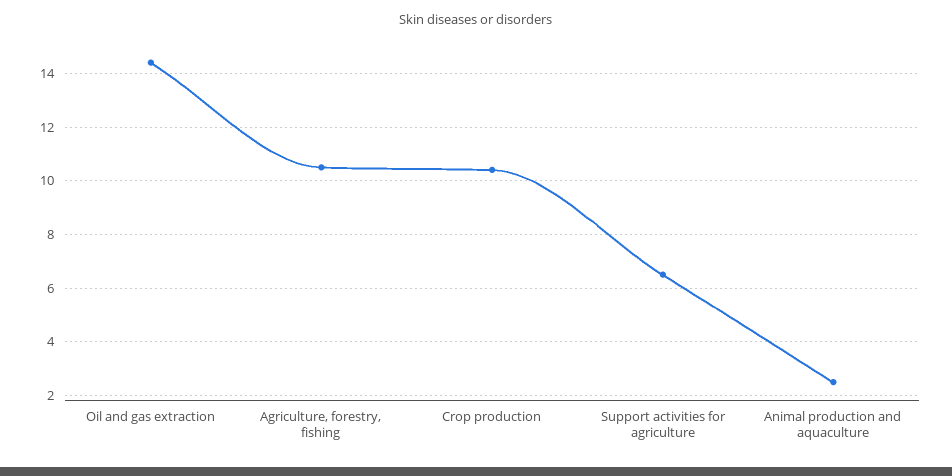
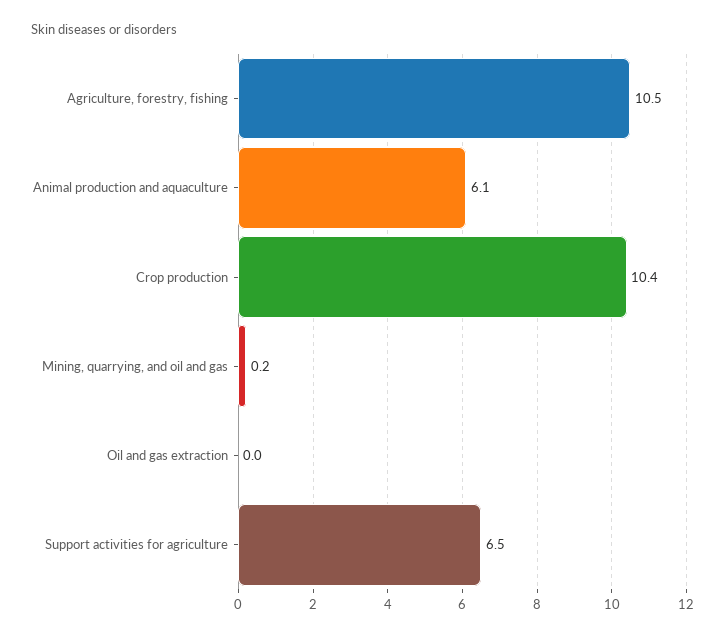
Oil and gas extraction: 14.5 -> 0
Animal production and aquaculture: 2.5 -> 6.1
Mining, quarrying, and oil and gas: none -> 0.2

